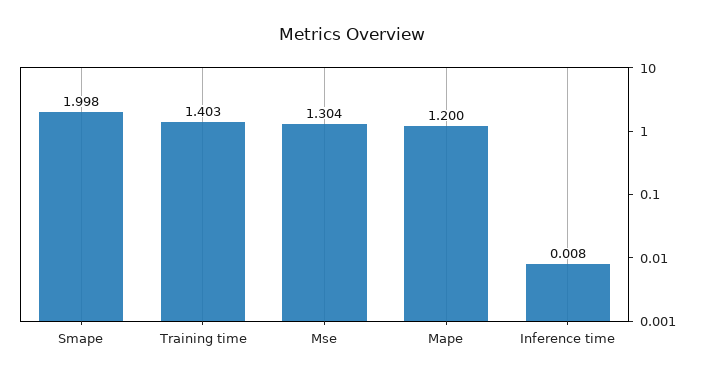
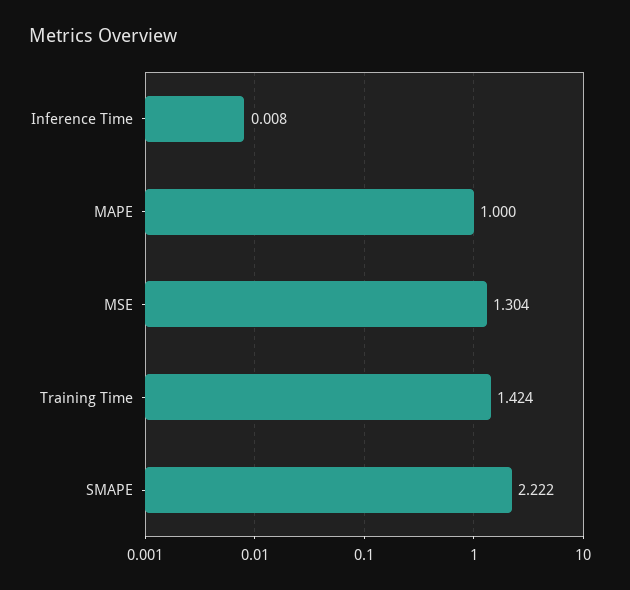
Smape: 1.998 -> 2.222
Training time: 1.403 -> 1.424
Mape: 1.2 -> 1

